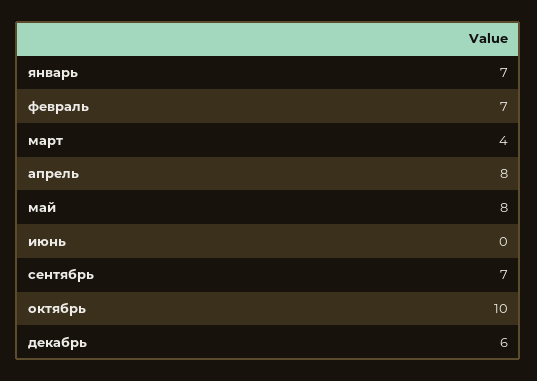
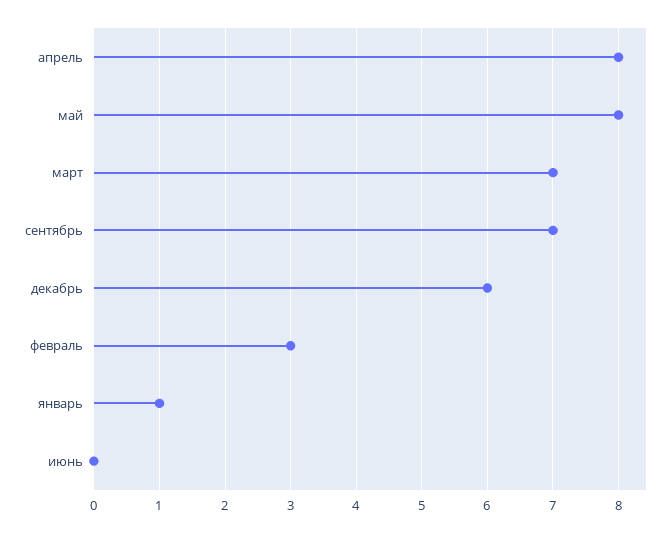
январь: 7 -> 1
февраль: 7 -> 3
март: 4 -> 7
октябрь: 10 -> none

